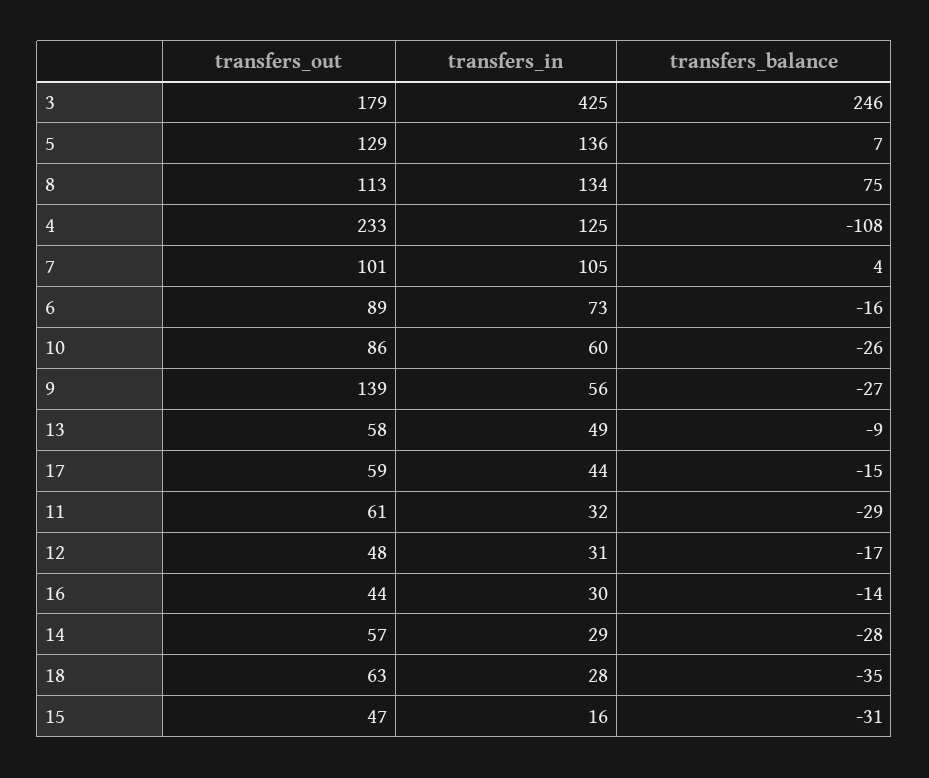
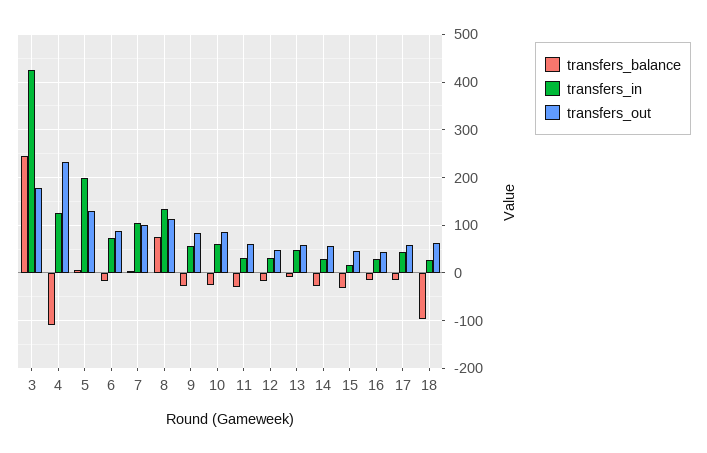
transfers_in, 5: 136 -> 200
transfers_out, 9: 139 -> 80
transfers_balance, 18: -35 -> -100

